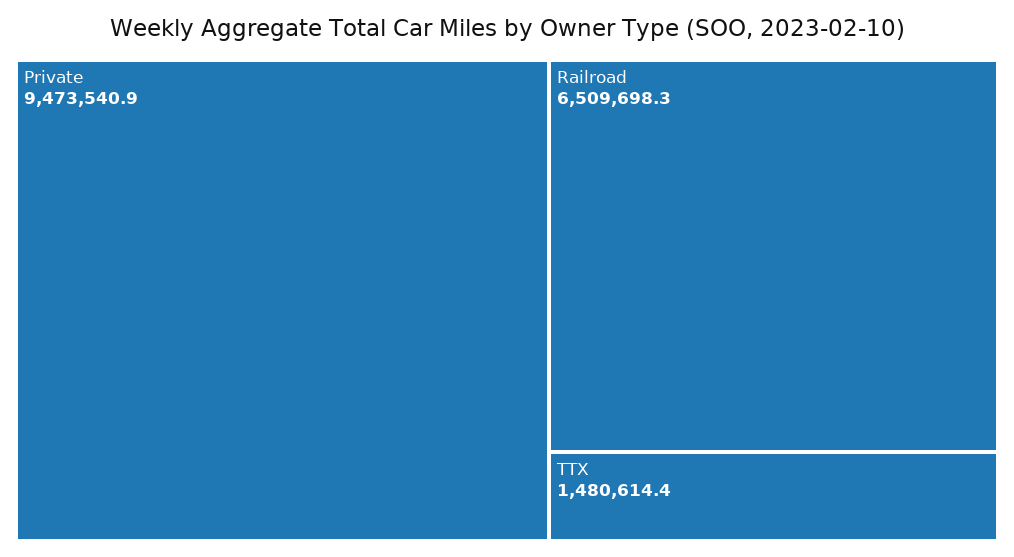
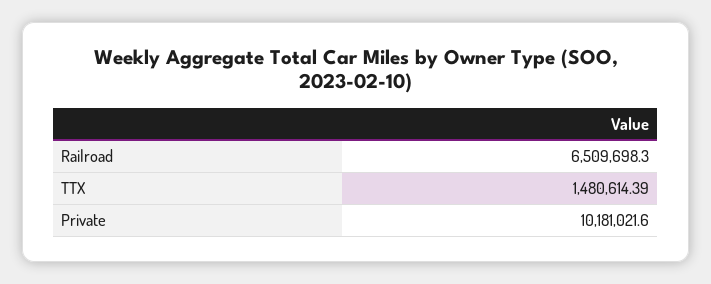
Private: 9473540.9 -> 10181021.6

